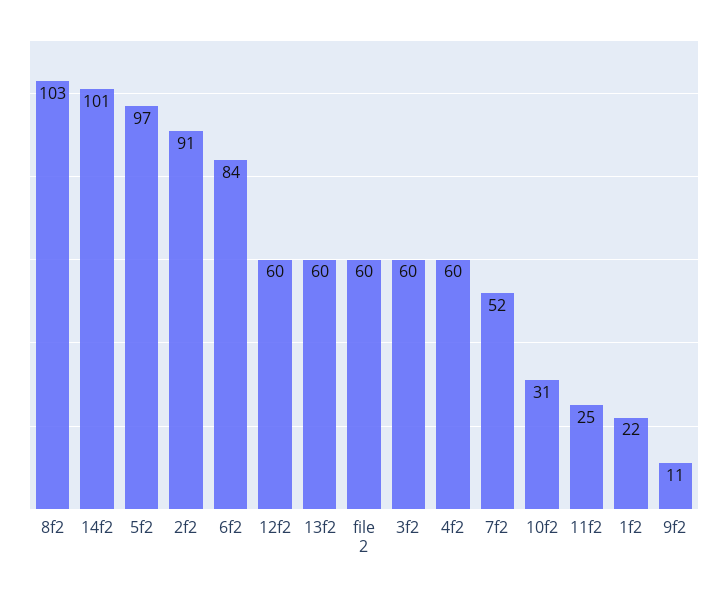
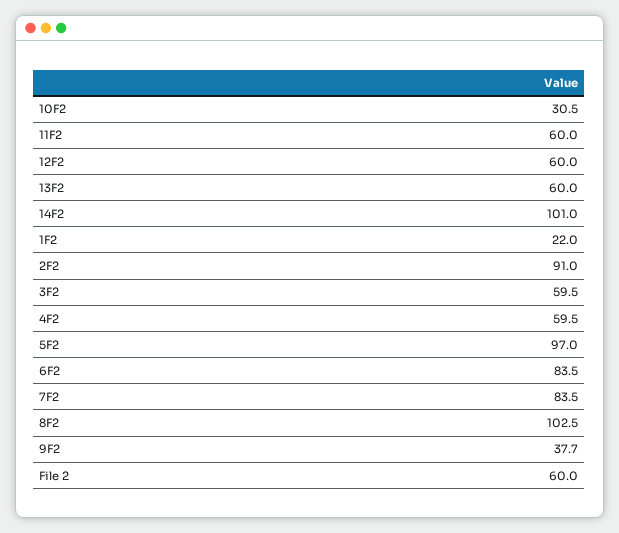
7f2: 52 -> 83.5
11f2: 25 -> 60
9f2: 11 -> 37.7

